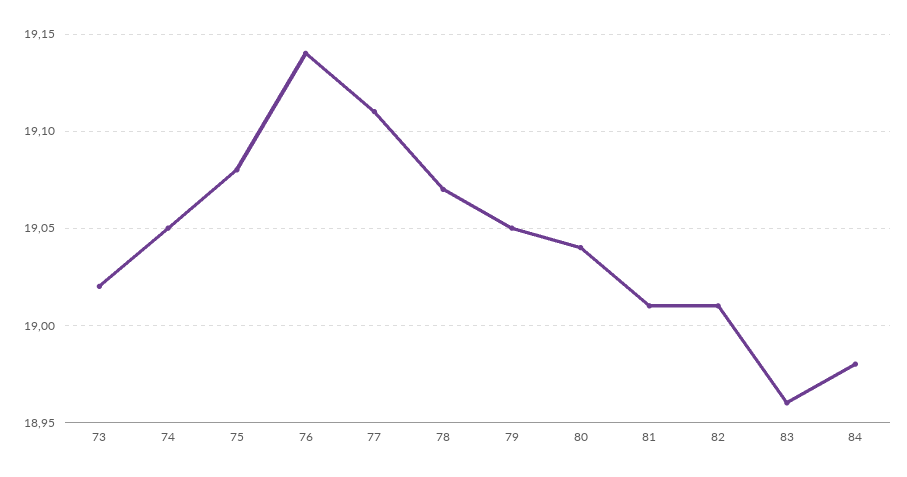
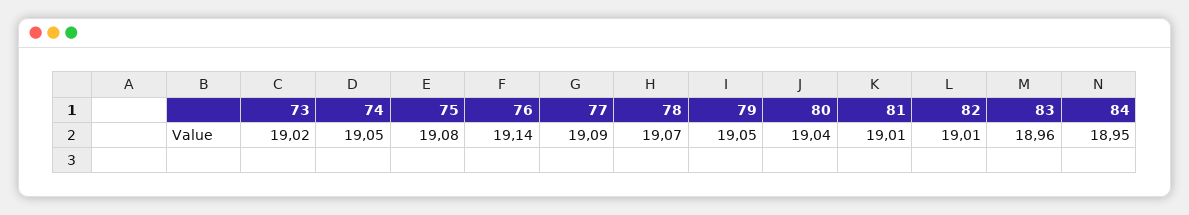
77: 19.11 -> 19.09
84: 18.98 -> 18.95

